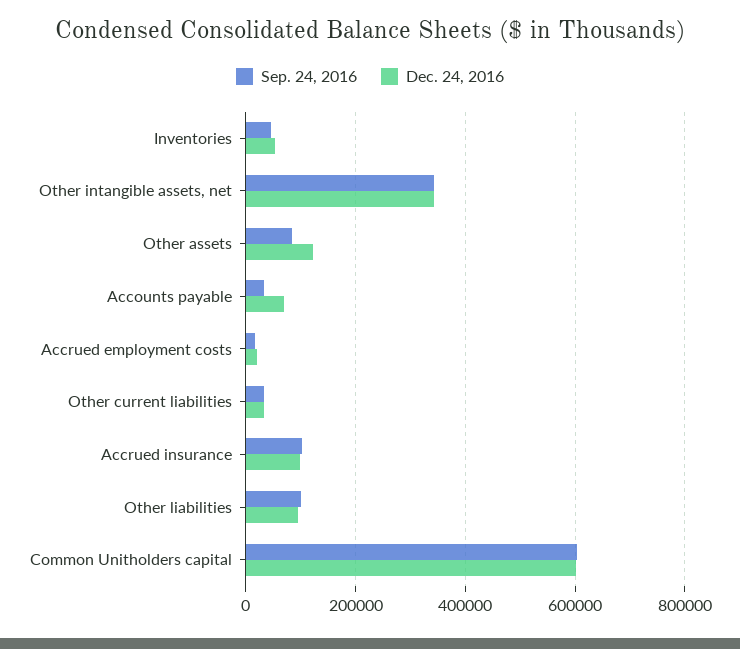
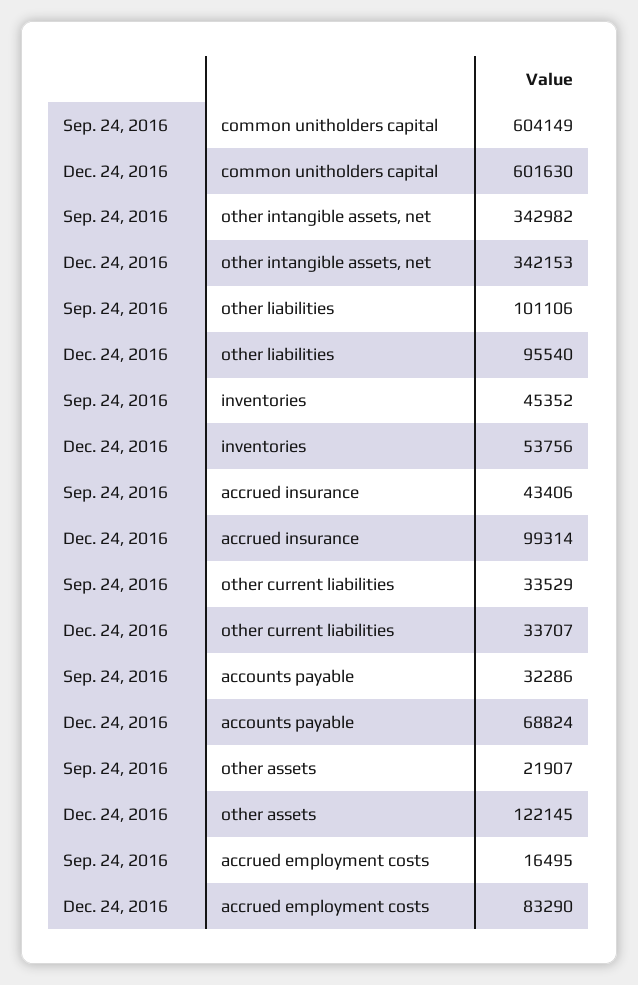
Sep. 24, 2016, Other assets: 80000 -> 21907
Dec. 24, 2016, Accrued employment costs: 20000 -> 83290
Sep. 24, 2016, Accrued insurance: 100000 -> 43406

